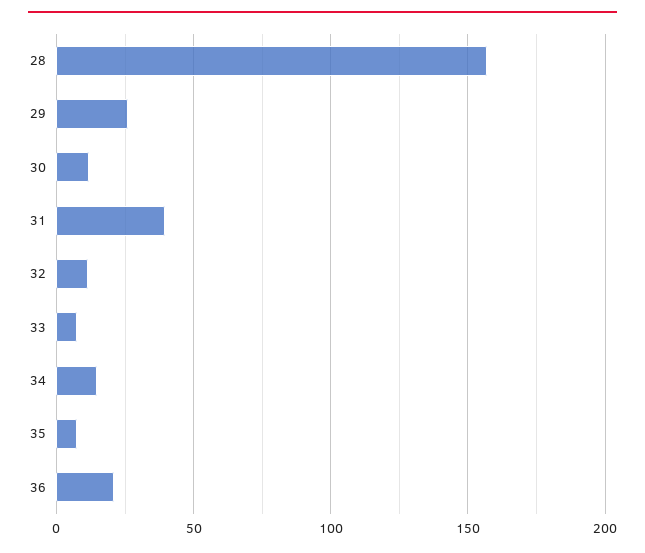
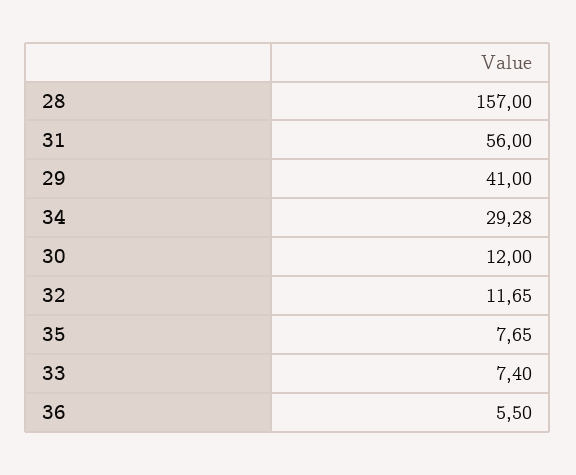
29: 25 -> 41
31: 40 -> 56
34: 15 -> 29.28
36: 20 -> 5.5

